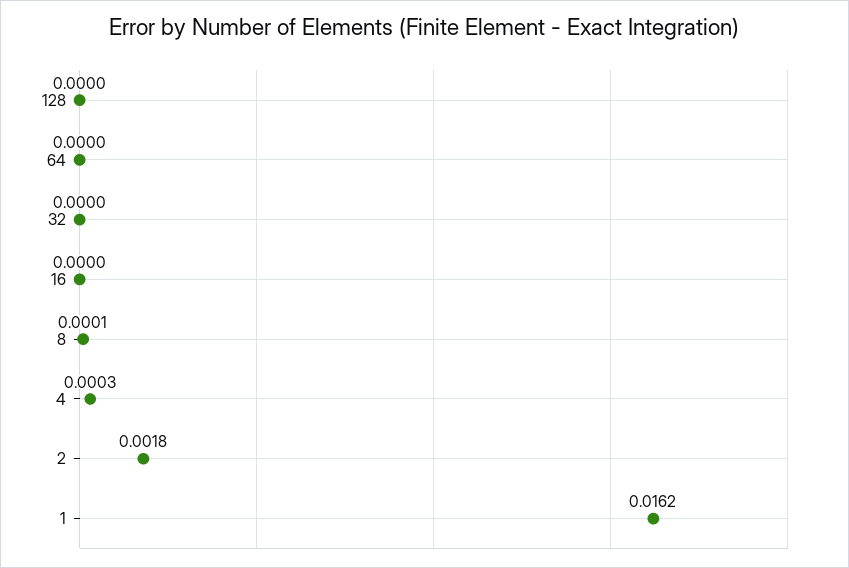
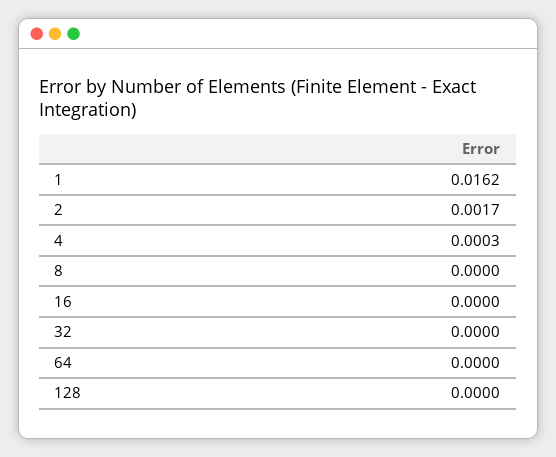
8: 0.0001 -> 0
2: 0.0018 -> 0.0017

